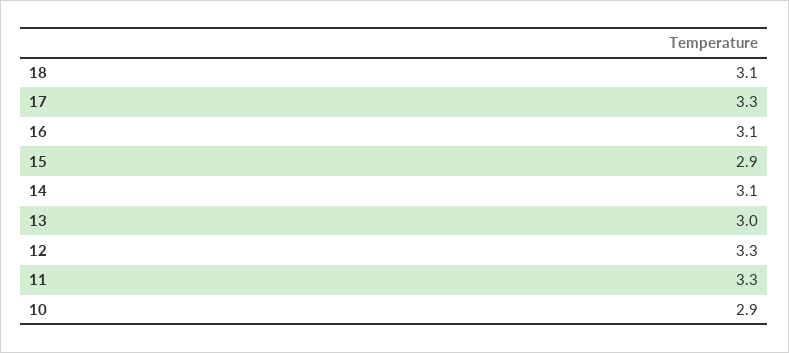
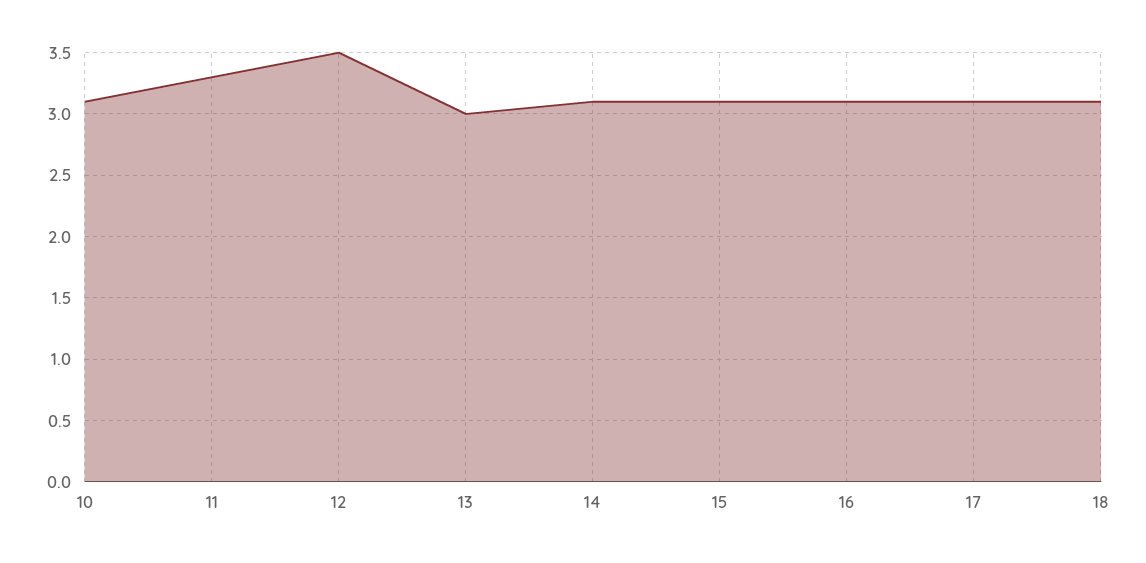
17: 3.3 -> 3.1
15: 2.9 -> 3.1
12: 3.3 -> 3.5
10: 2.9 -> 3.1

